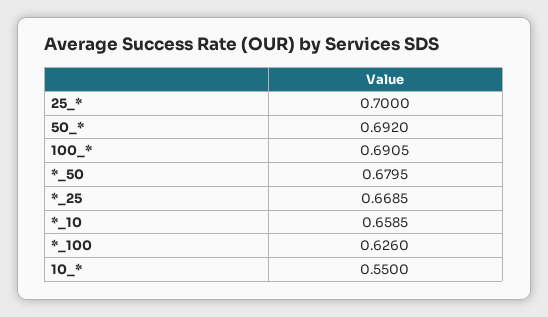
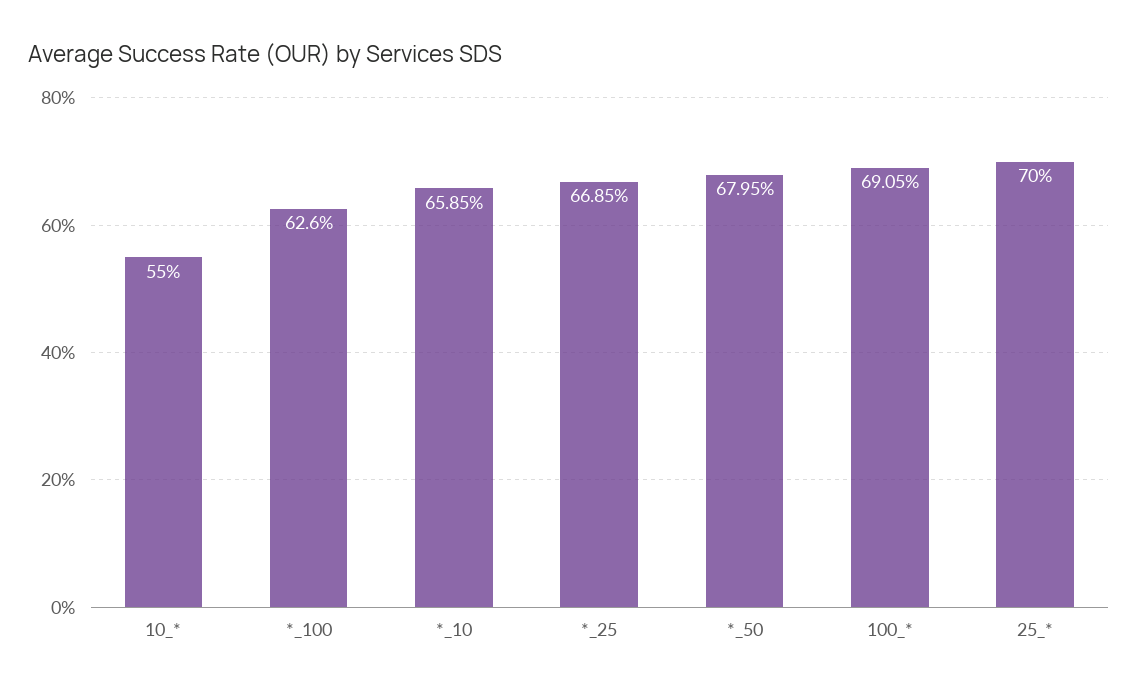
50_*: 0.692 -> none

